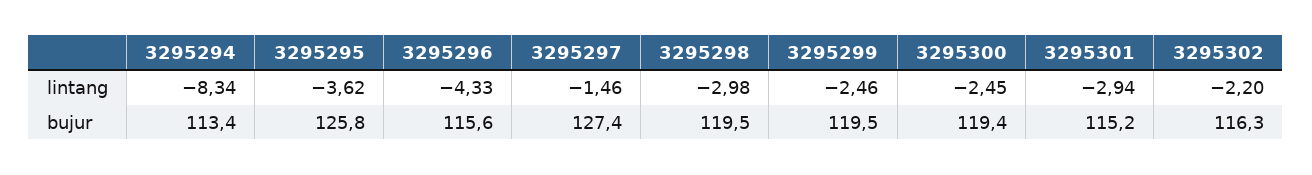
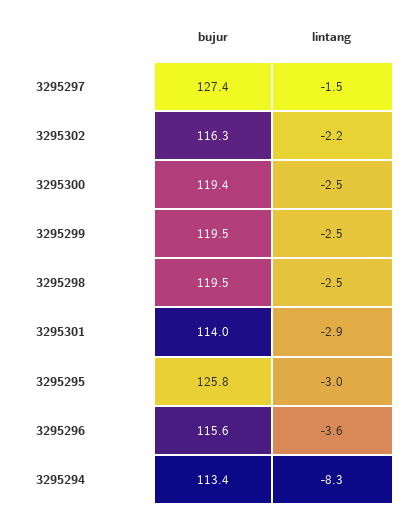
3295295, lintang: -3.62 -> -3
3295296, lintang: -4.33 -> -3.6
3295298, lintang: -2.98 -> -2.5
3295301, bujur: 115.2 -> 114

